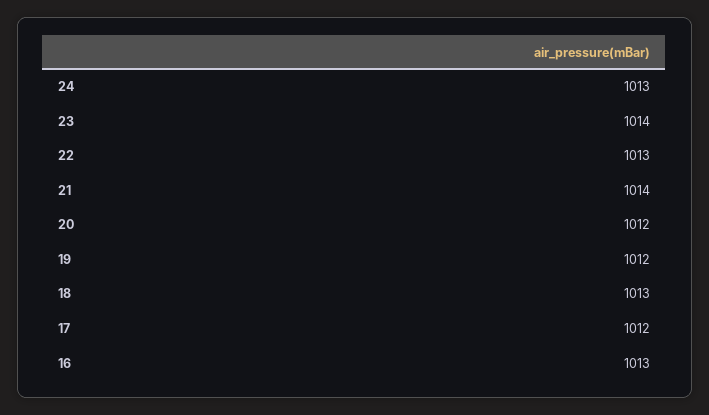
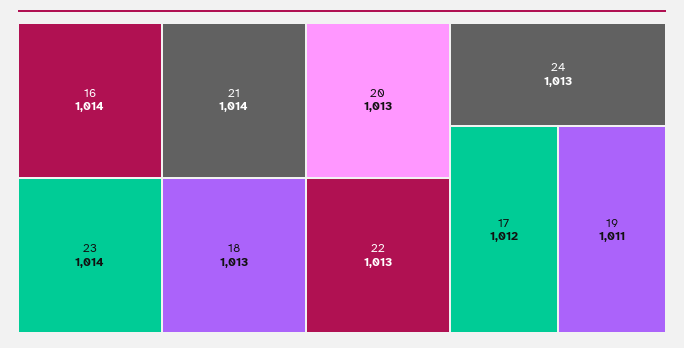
20: 1012 -> 1013
19: 1012 -> 1011
16: 1013 -> 1014

